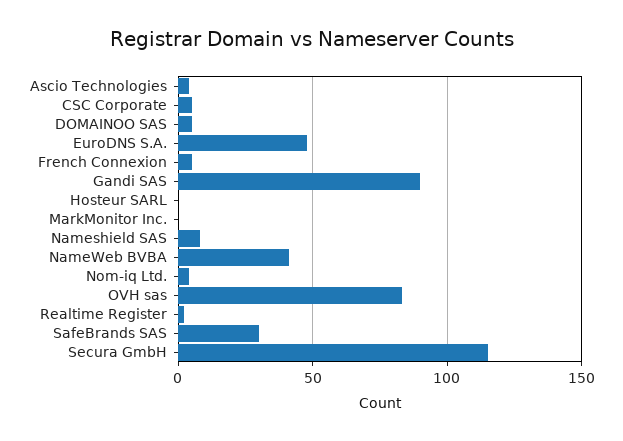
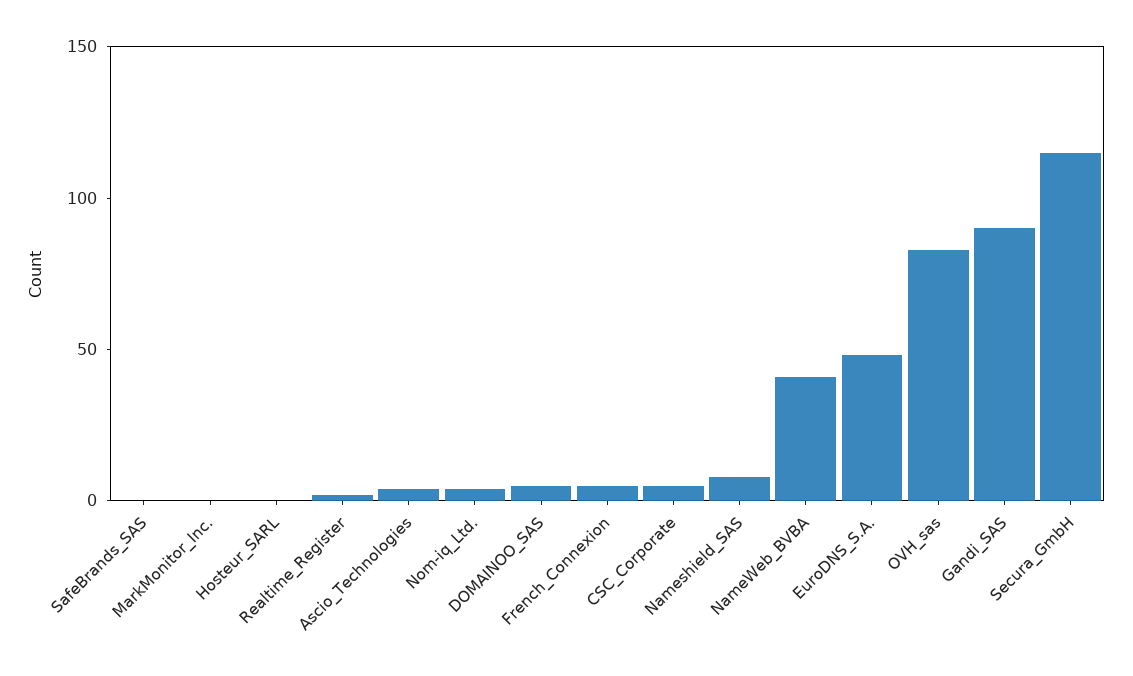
SafeBrands SAS: 30 -> 0

